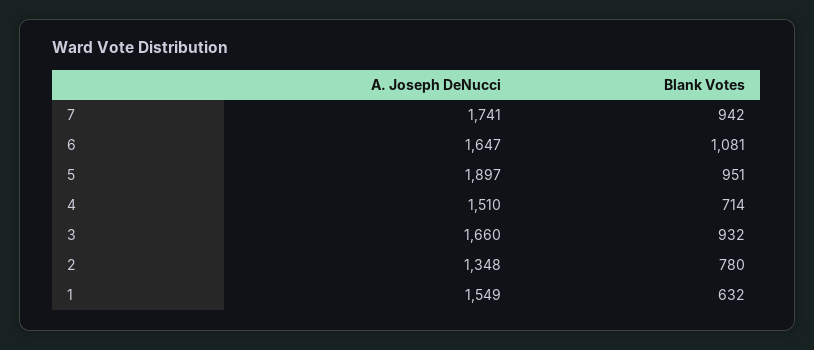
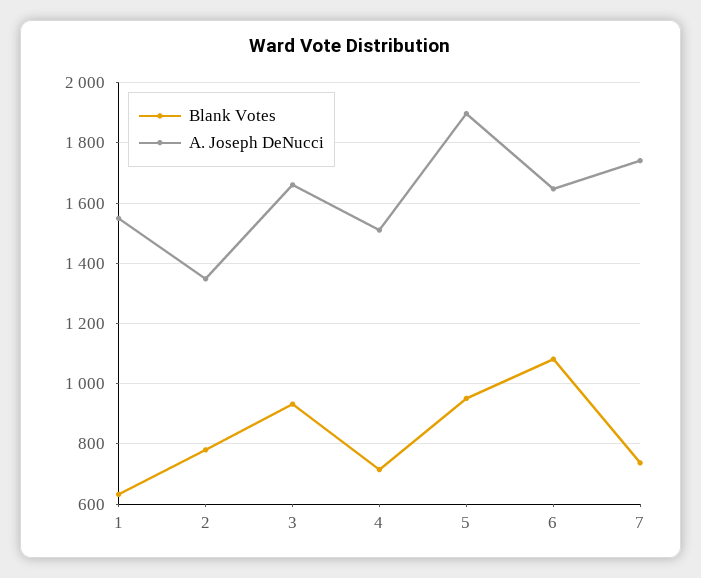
Blank Votes, 7: 942 -> 740

